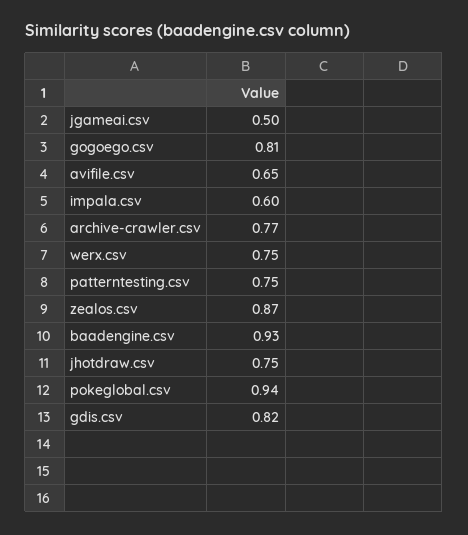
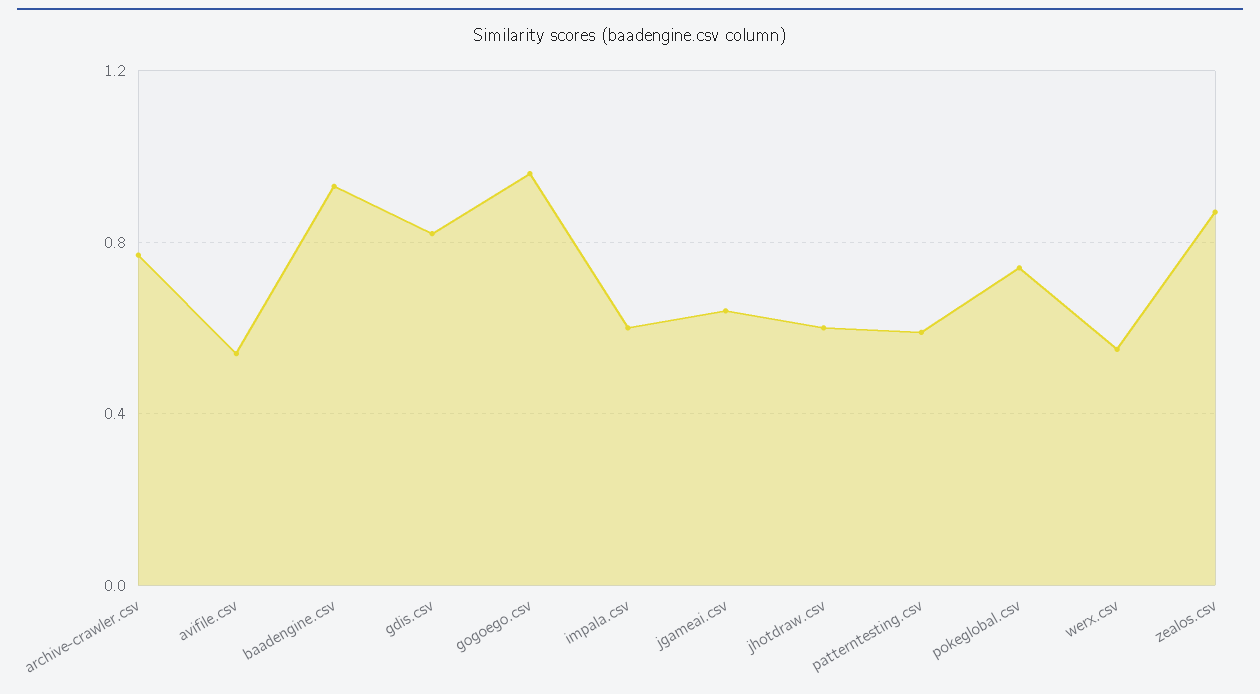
jgameai.csv: 0.5 -> 0.65
gogoego.csv: 0.81 -> 0.95
avifile.csv: 0.65 -> 0.55
werx.csv: 0.75 -> 0.55
patterntesting.csv: 0.75 -> 0.6
jhotdraw.csv: 0.75 -> 0.6
pokeglobal.csv: 0.94 -> 0.75

